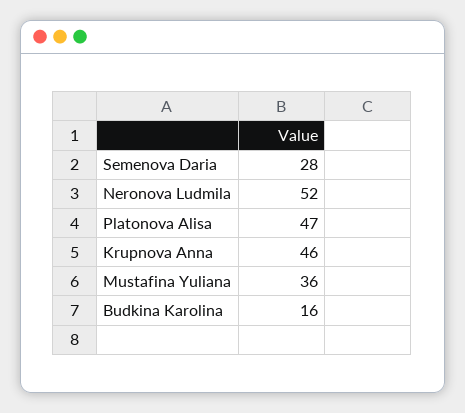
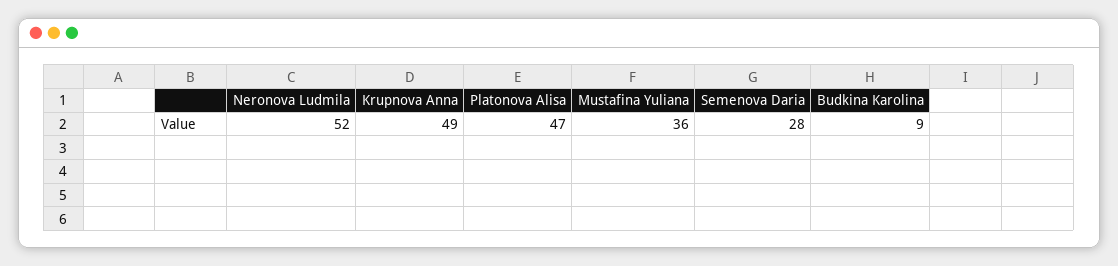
Krupnova Anna: 46 -> 49
Budkina Karolina: 16 -> 9

